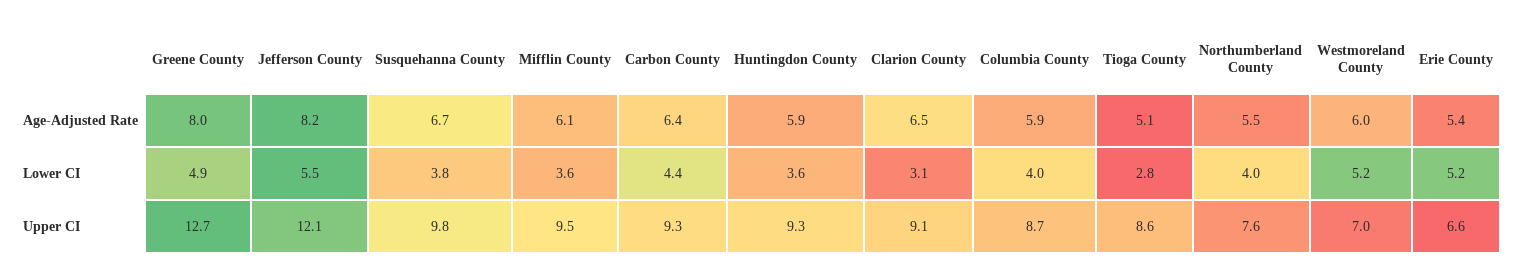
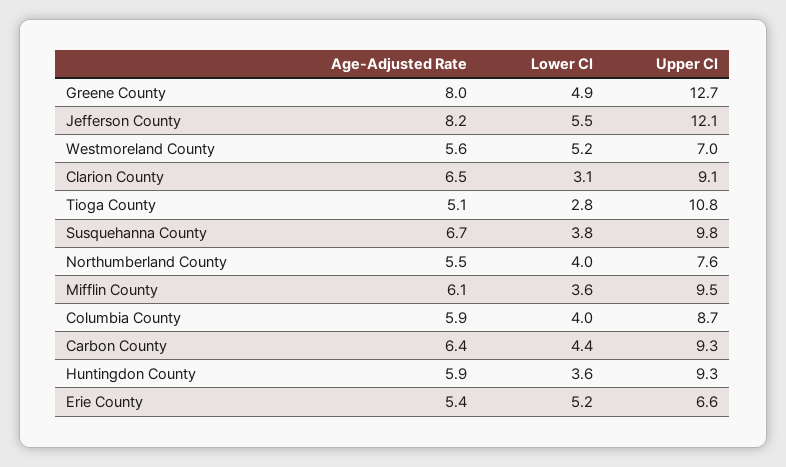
Westmoreland County, Age-Adjusted Rate: 6 -> 5.6
Tioga County, Upper CI: 8.6 -> 10.8

